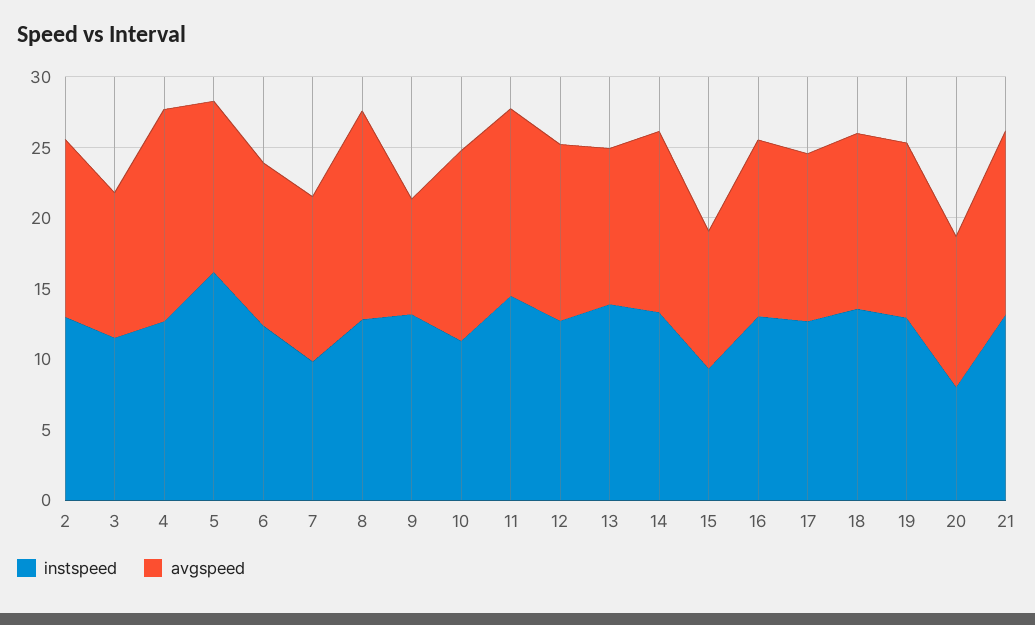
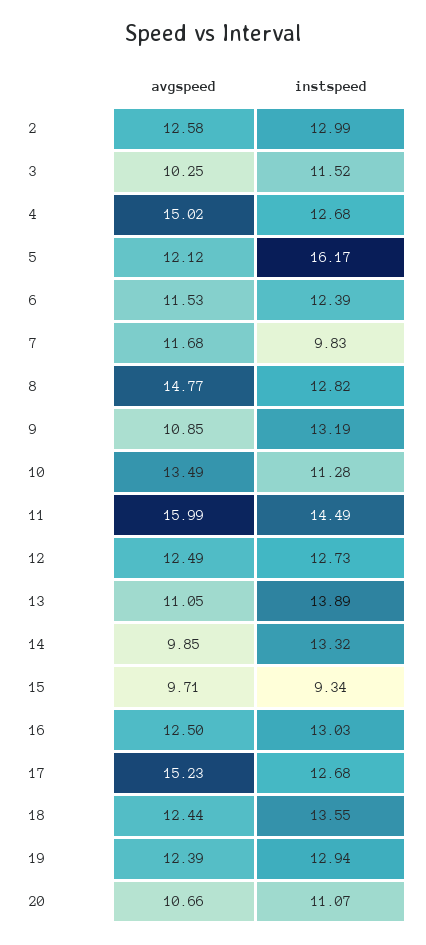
avgspeed, 9: 8 -> 10.85
avgspeed, 11: 13 -> 15.99
avgspeed, 14: 13 -> 9.85
avgspeed, 17: 12 -> 15.23
instspeed, 20: 8 -> 11.07
instspeed, 21: 13 -> none
avgspeed, 21: 13 -> none

